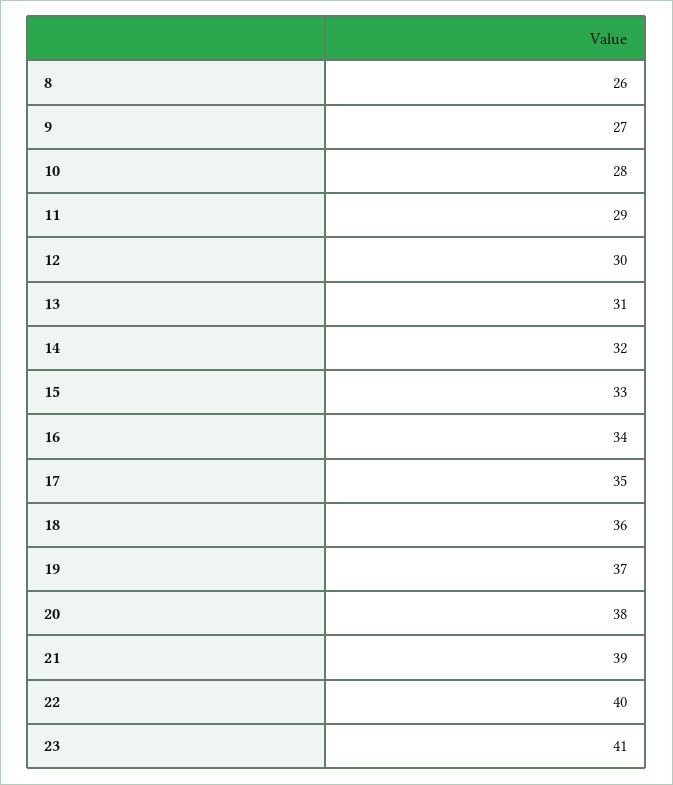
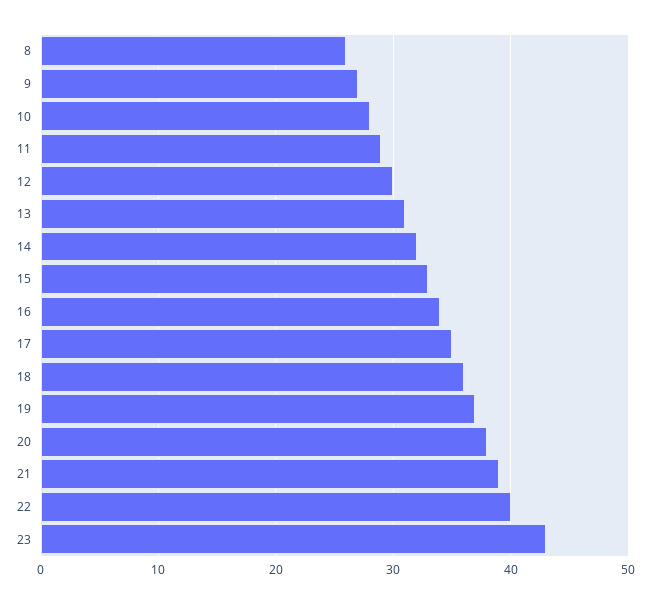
23: 41 -> 43

